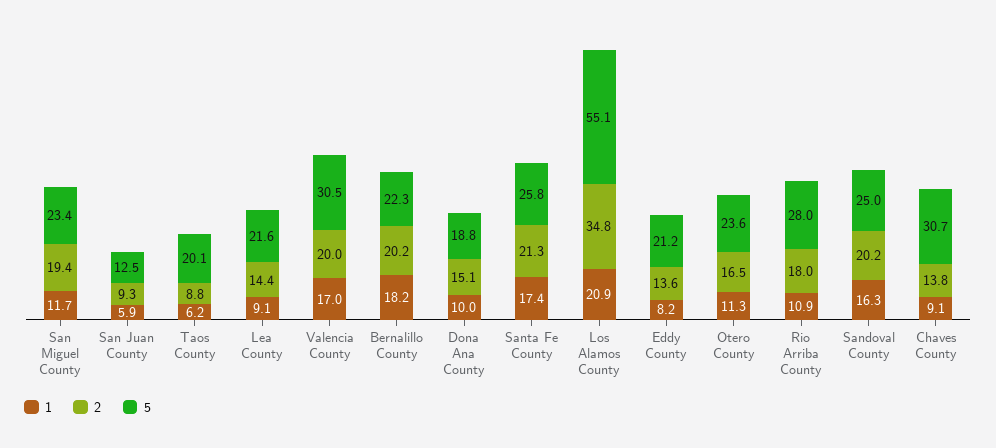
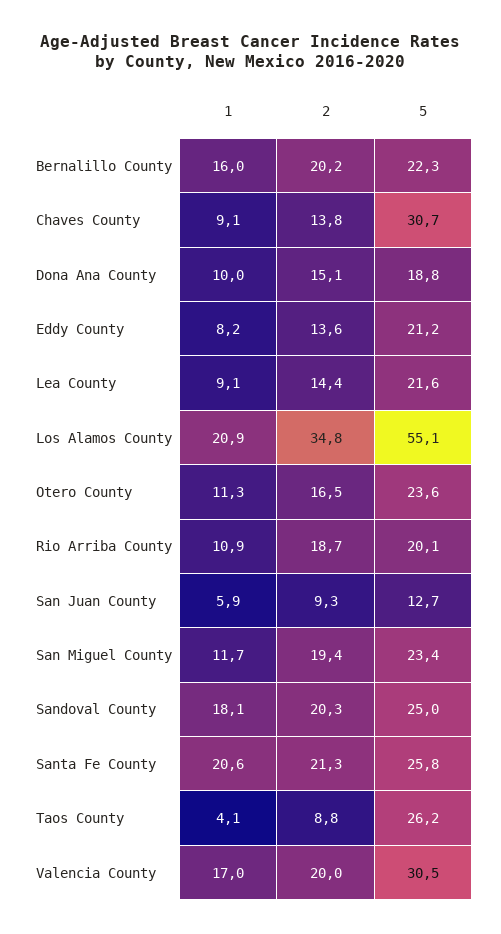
5, San Juan County: 12.5 -> 12.7
1, Taos County: 6.2 -> 4.1
5, Taos County: 20.1 -> 26.2
1, Bernalillo County: 18.2 -> 16
1, Santa Fe County: 17.4 -> 20.6
2, Rio Arriba County: 18 -> 18.7
5, Rio Arriba County: 28 -> 20.1
1, Sandoval County: 16.3 -> 18.1
2, Sandoval County: 20.2 -> 20.3

